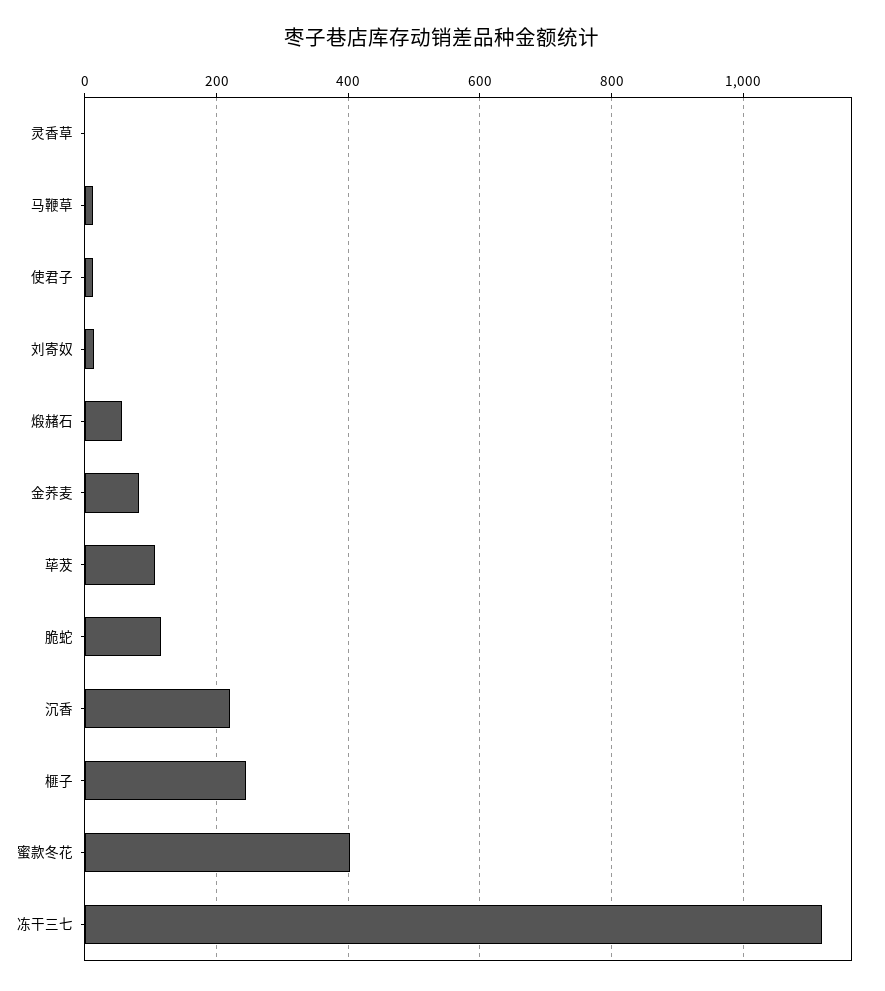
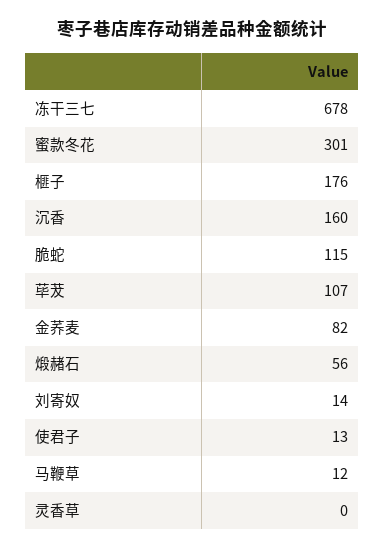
沉香: 220 -> 160
榧子: 240 -> 176
蜜款冬花: 400 -> 301
冻干三七: 1120 -> 678

